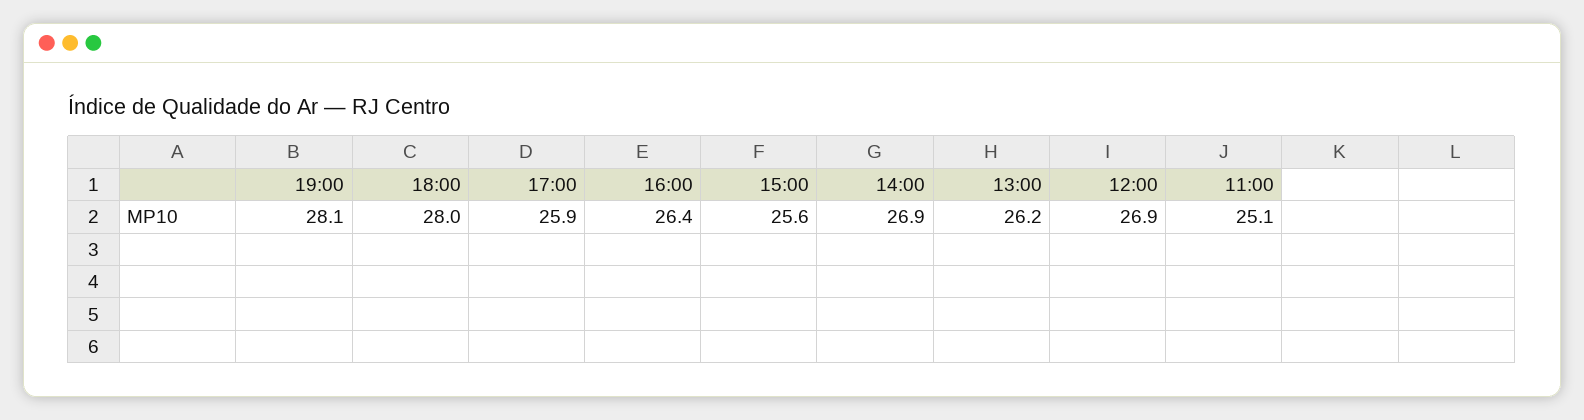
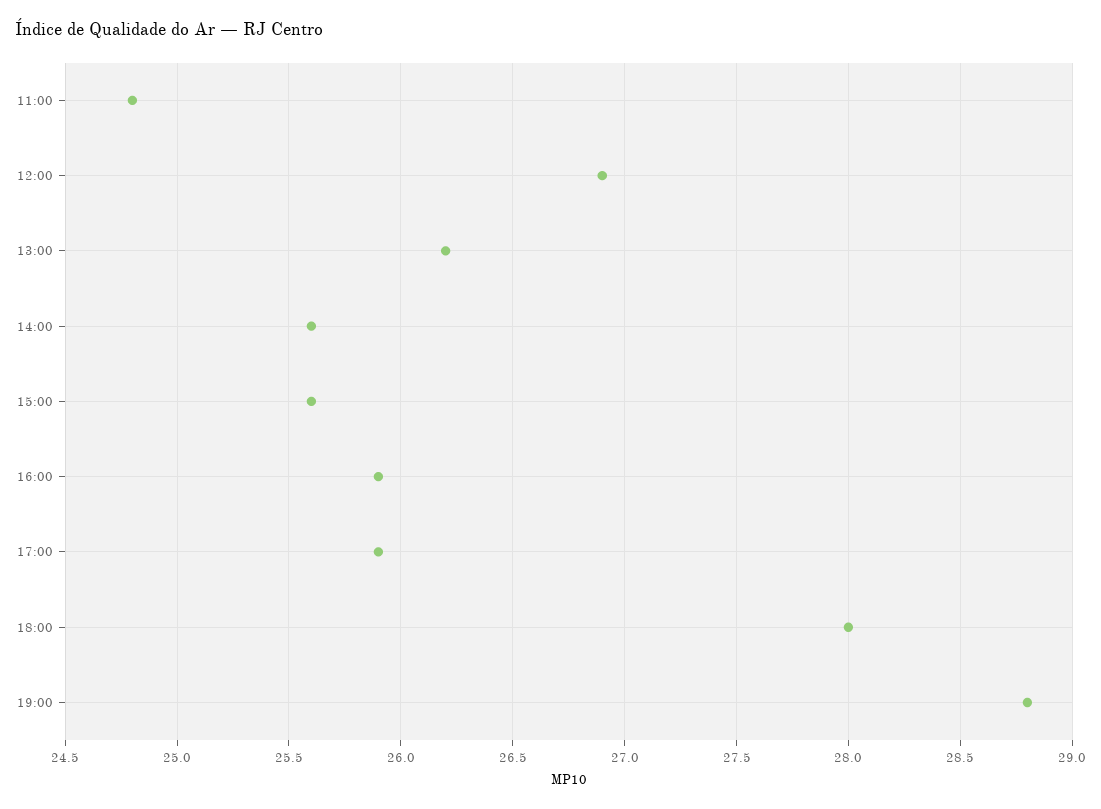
19:00: 28.1 -> 28.8
16:00: 26.4 -> 25.9
14:00: 26.9 -> 25.6
11:00: 25.1 -> 24.8

